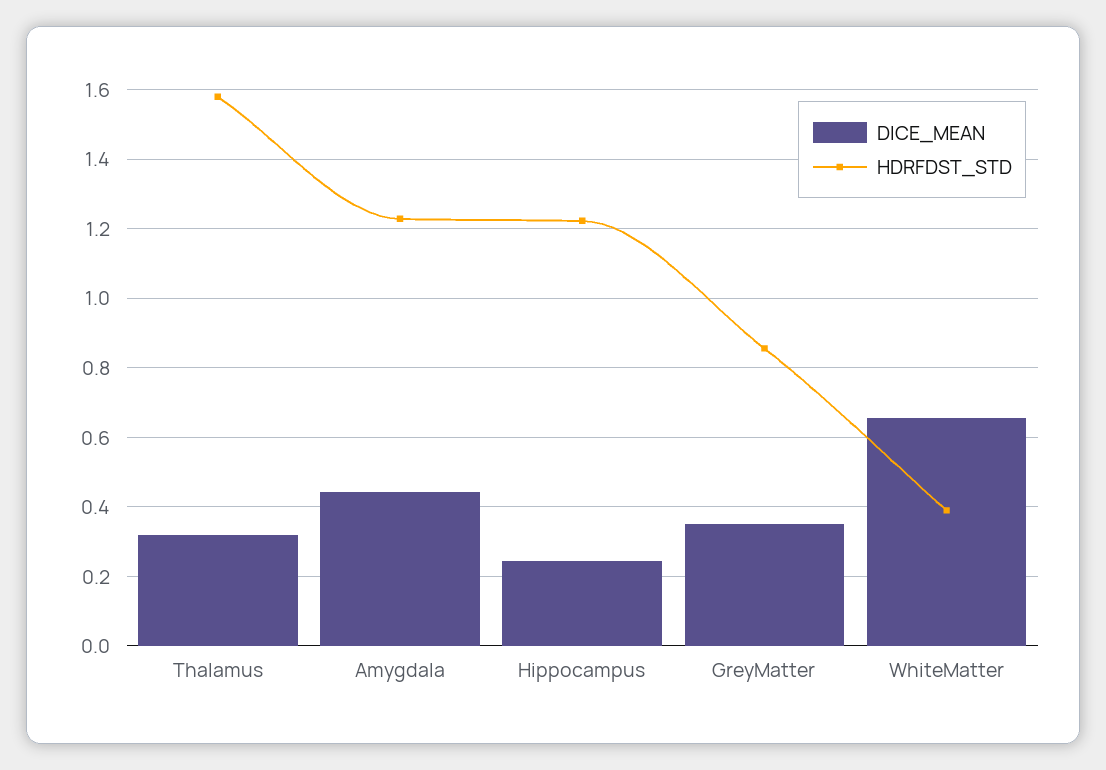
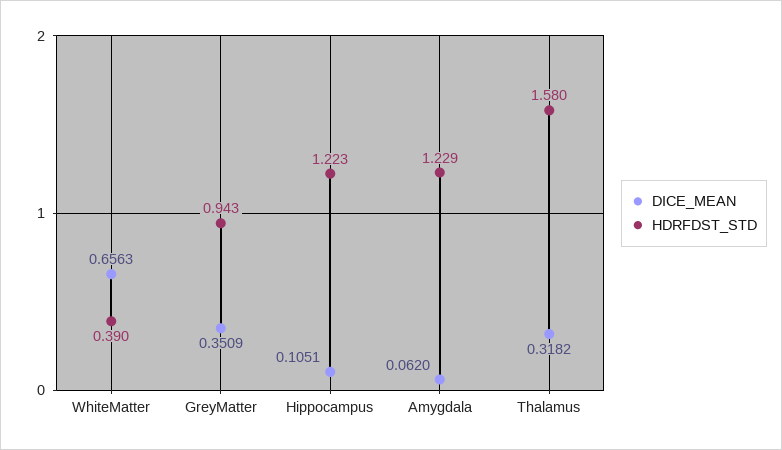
DICE_MEAN, Amygdala: 0.44 -> 0.062
DICE_MEAN, Hippocampus: 0.24 -> 0.1051
HDRFDST_STD, GreyMatter: 0.86 -> 0.943

